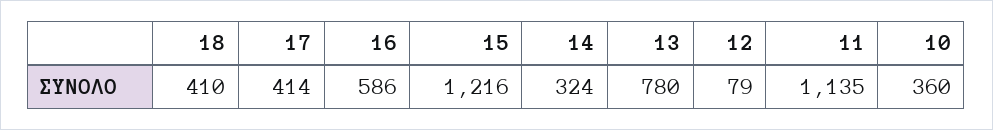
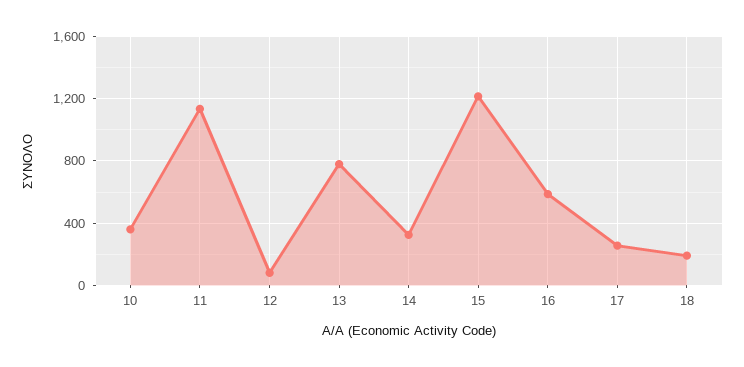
18: 410 -> 200
17: 414 -> 250

